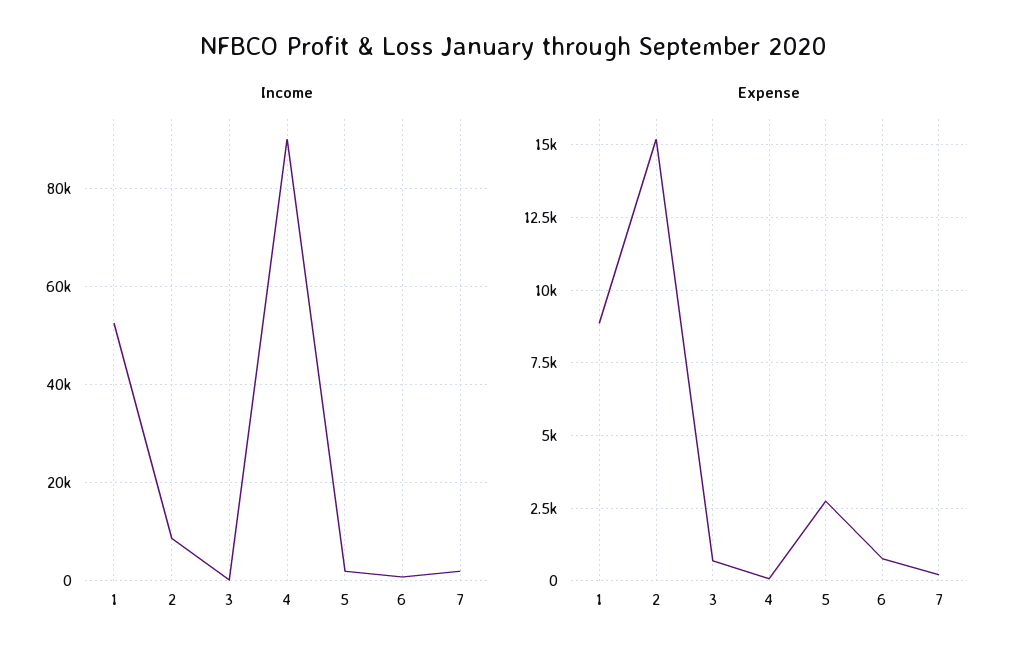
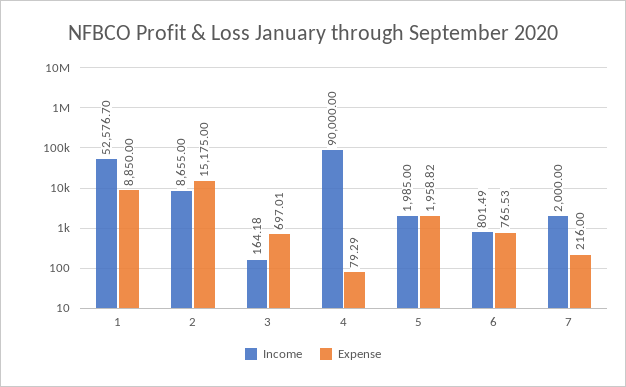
Expense, 5: 2750 -> 1958.82

